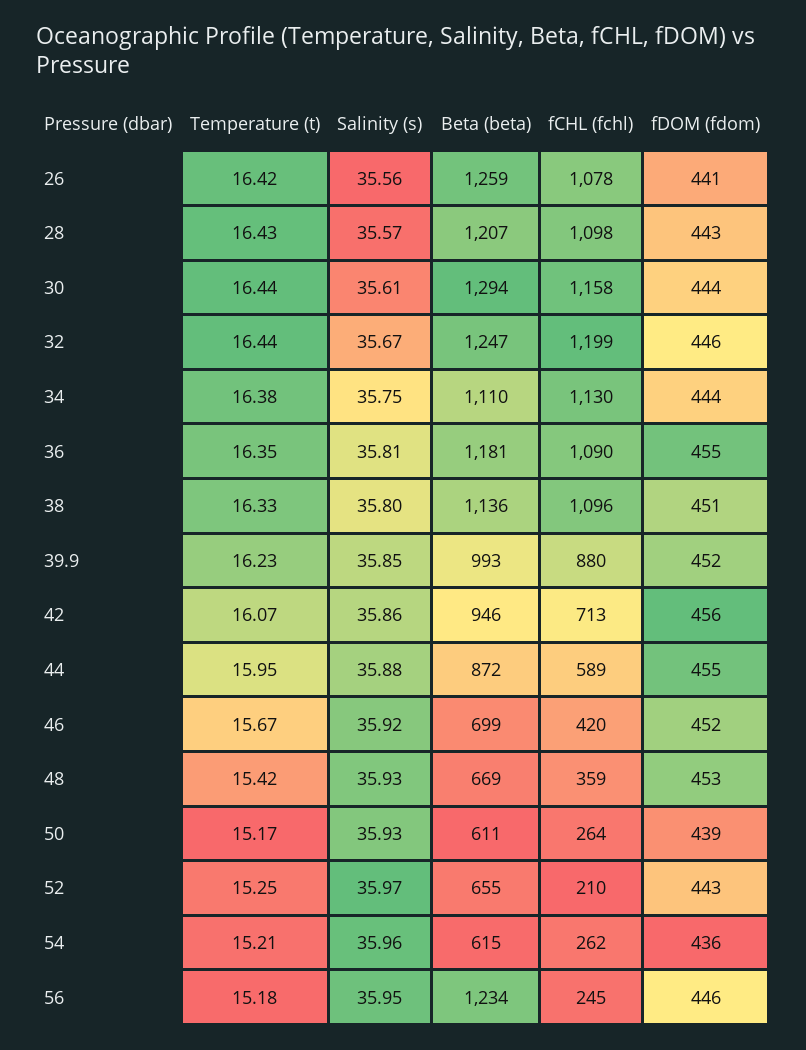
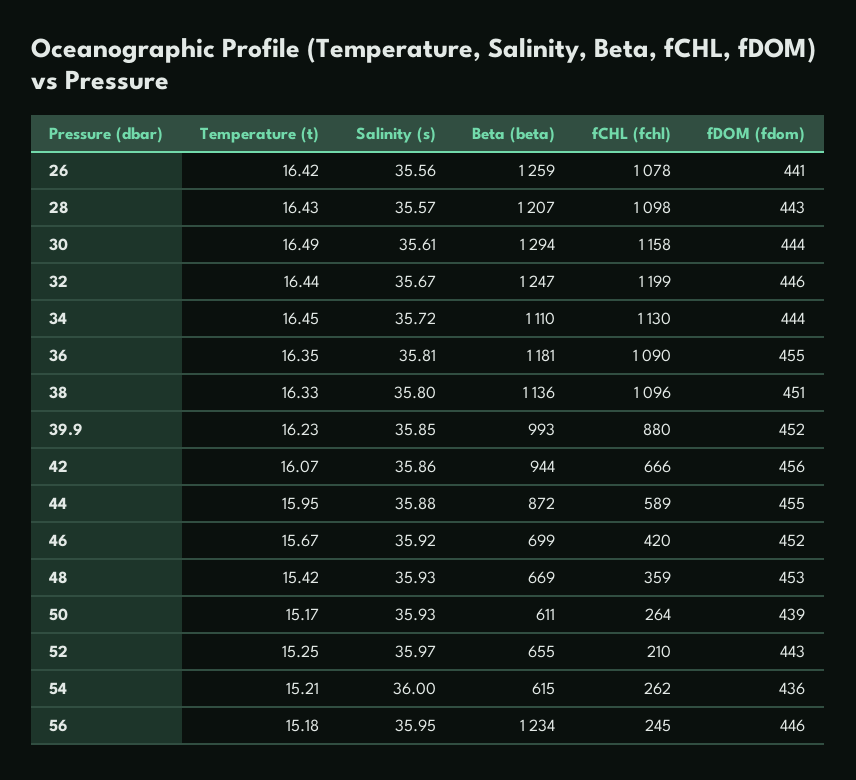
Temperature (t), 30: 16.44 -> 16.49
Temperature (t), 34: 16.38 -> 16.45
Salinity (s), 34: 35.75 -> 35.72
Beta (beta), 42: 946 -> 944
fCHL (fchl), 42: 713 -> 666
Salinity (s), 54: 35.96 -> 36

